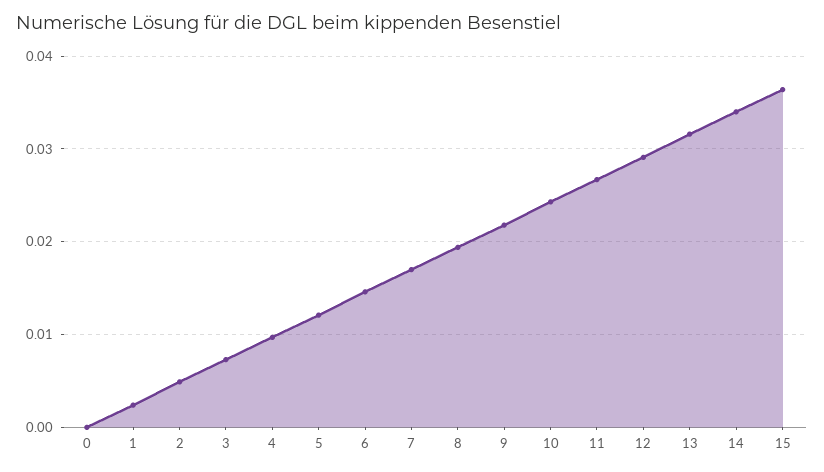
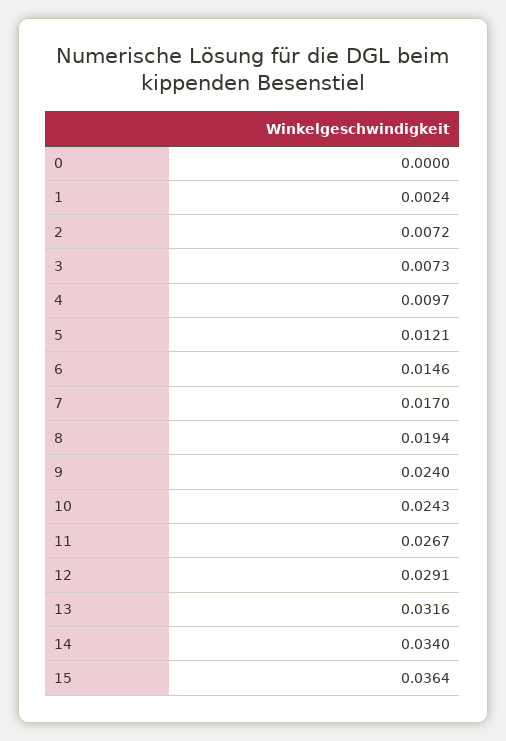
2: 0.005 -> 0.0072
9: 0.022 -> 0.024

